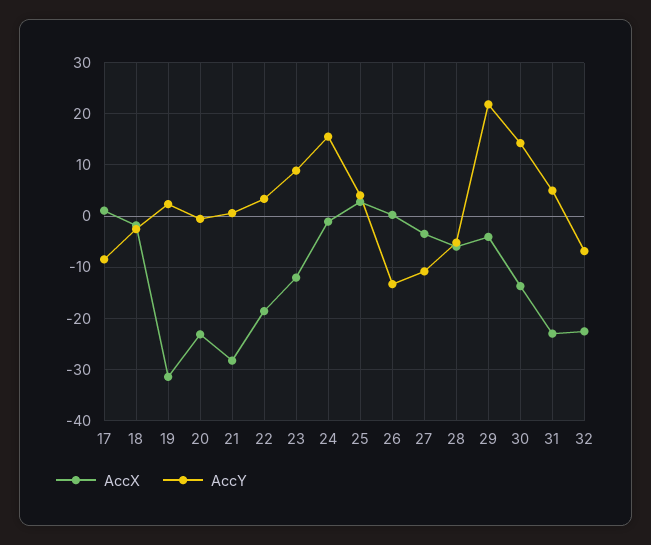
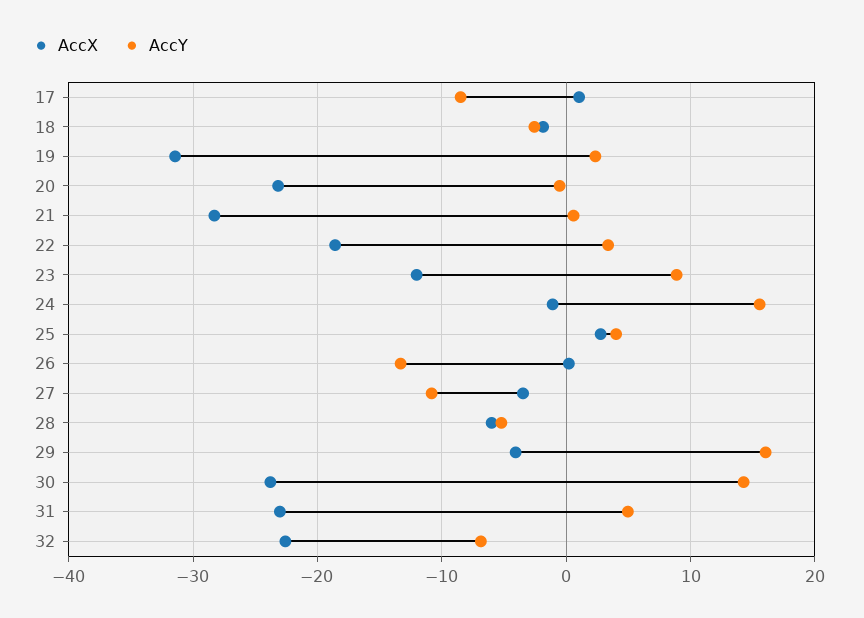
AccY, 29: 22 -> 16
AccX, 30: -14 -> -24

